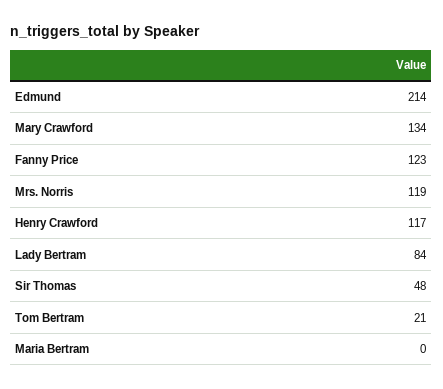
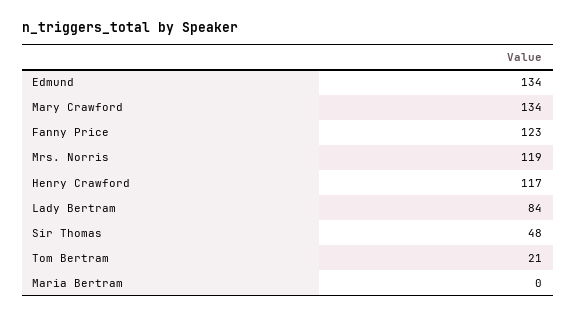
Edmund: 214 -> 134

